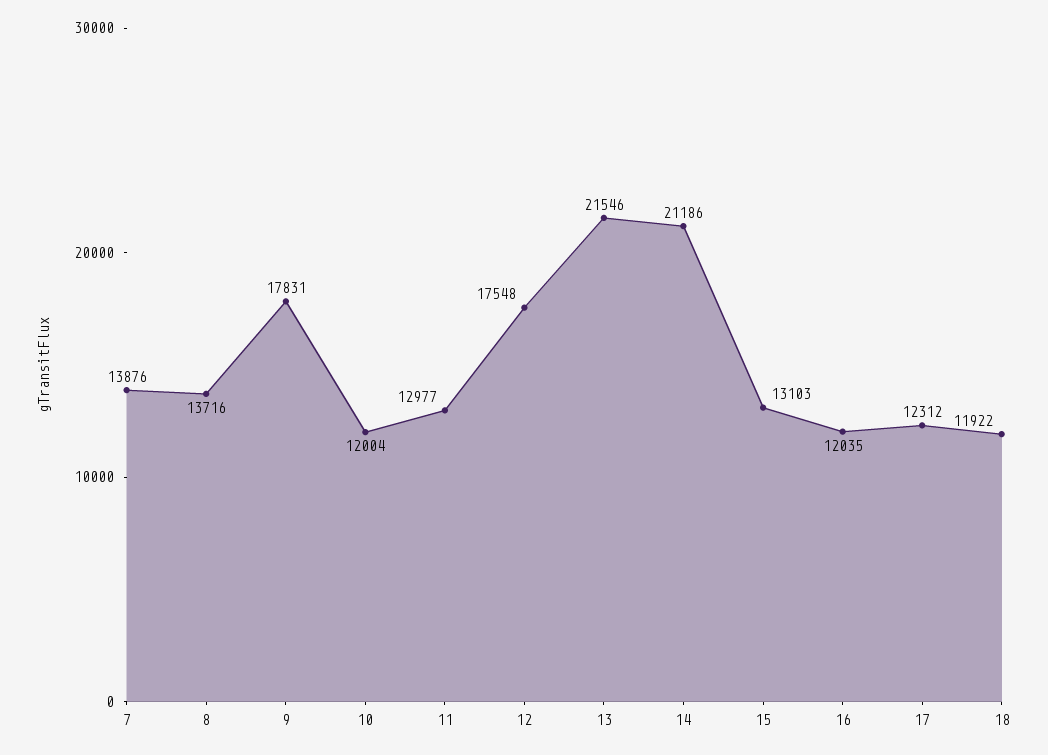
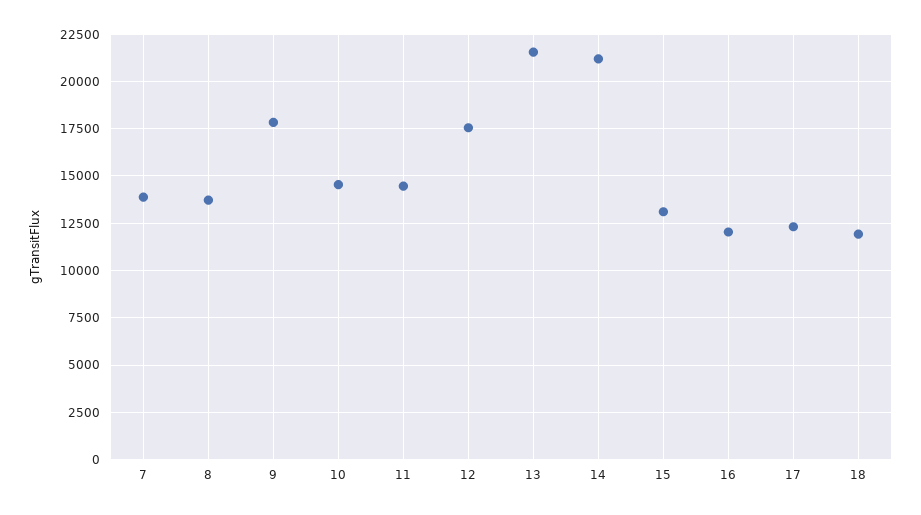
10: 12004 -> 14500
11: 12977 -> 14500

